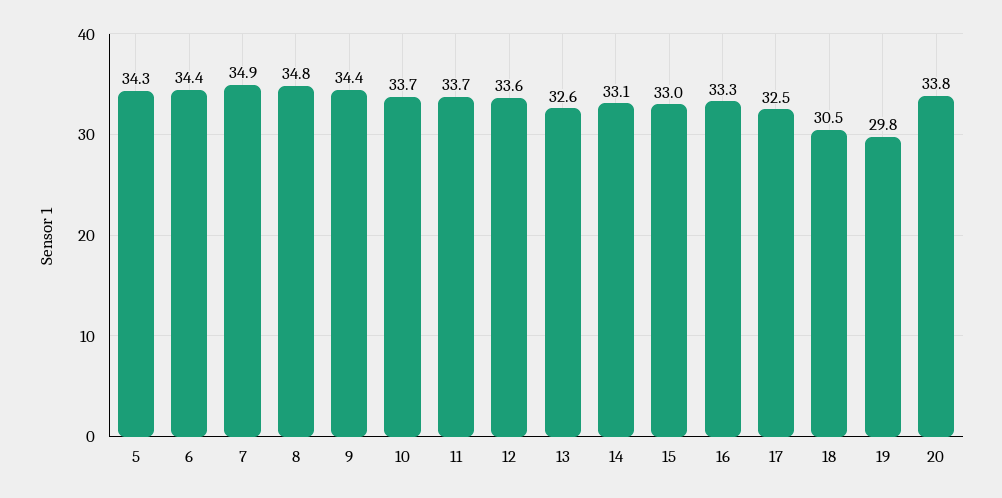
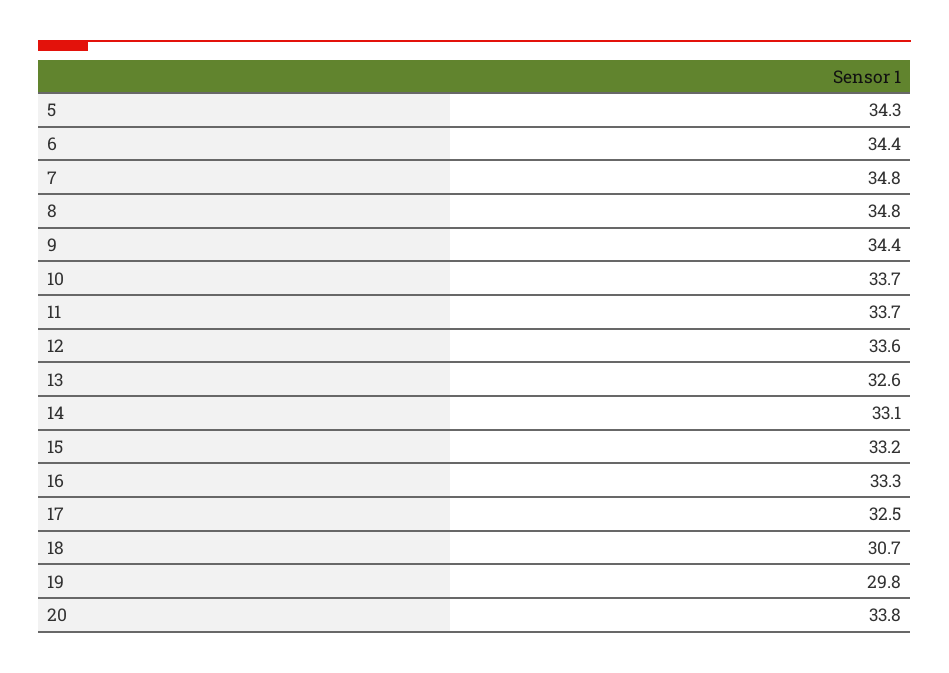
7: 34.9 -> 34.8
15: 33 -> 33.2
18: 30.5 -> 30.7

